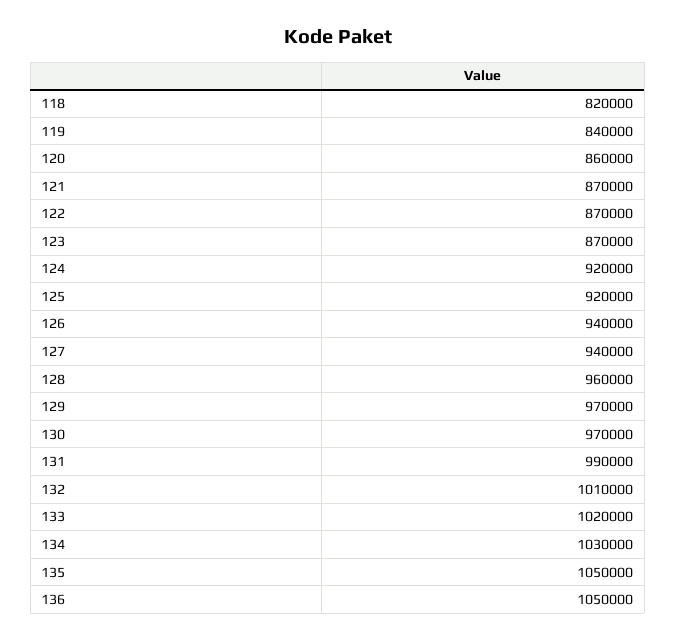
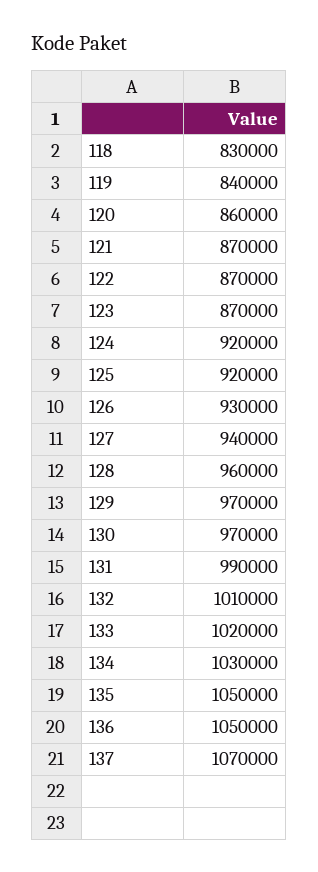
118: 820000 -> 830000
126: 940000 -> 930000
137: none -> 1070000

